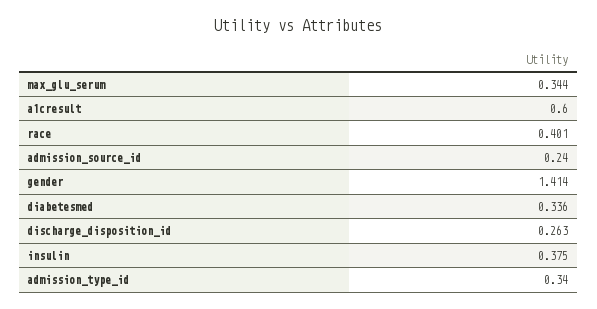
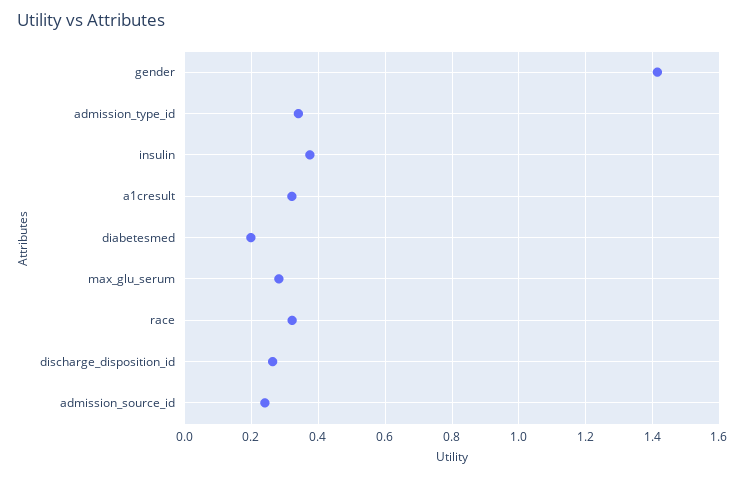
max_glu_serum: 0.344 -> 0.28
a1cresult: 0.6 -> 0.32
race: 0.401 -> 0.32
diabetesmed: 0.336 -> 0.2

